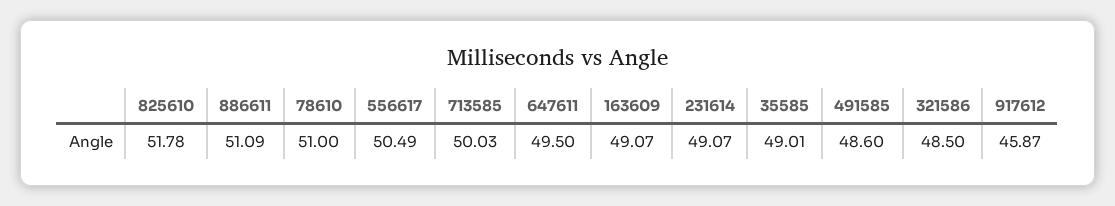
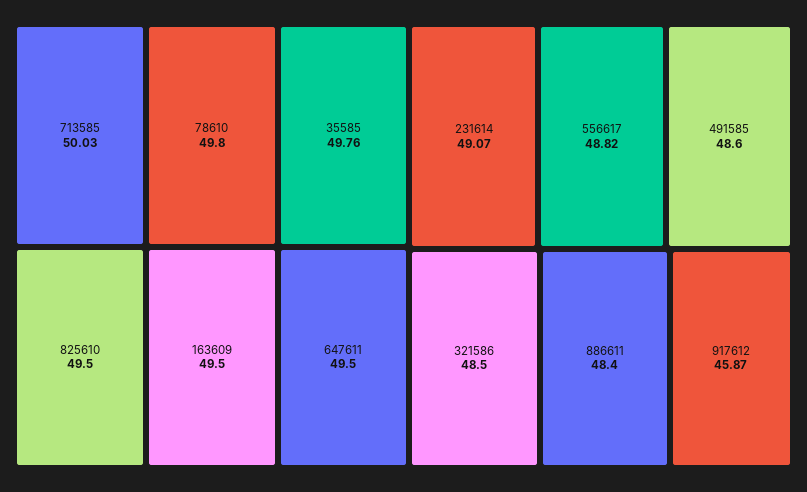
825610: 51.78 -> 49.5
886611: 51.09 -> 48.4
78610: 51 -> 49.8
556617: 50.49 -> 48.82
163609: 49.07 -> 49.5
35585: 49.01 -> 49.76

